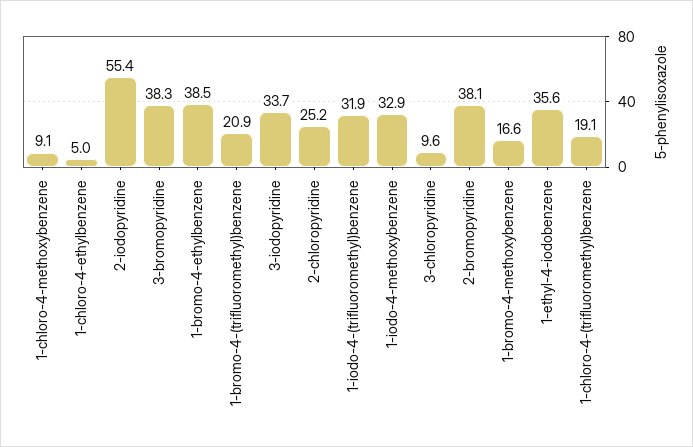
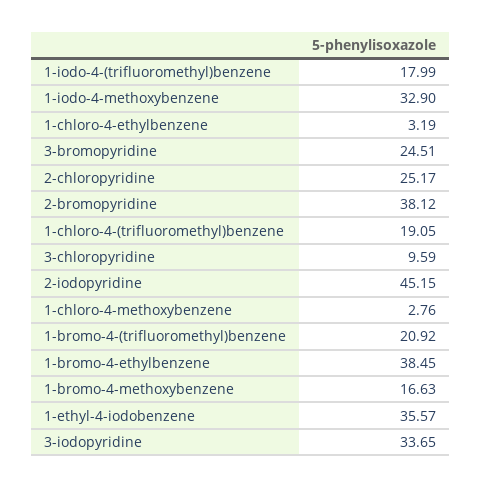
1-chloro-4-methoxybenzene: 9.1 -> 2.76
1-chloro-4-ethylbenzene: 5 -> 3.19
2-iodopyridine: 55.4 -> 45.15
3-bromopyridine: 38.3 -> 24.51
1-iodo-4-(trifluoromethyl)benzene: 31.9 -> 17.99

